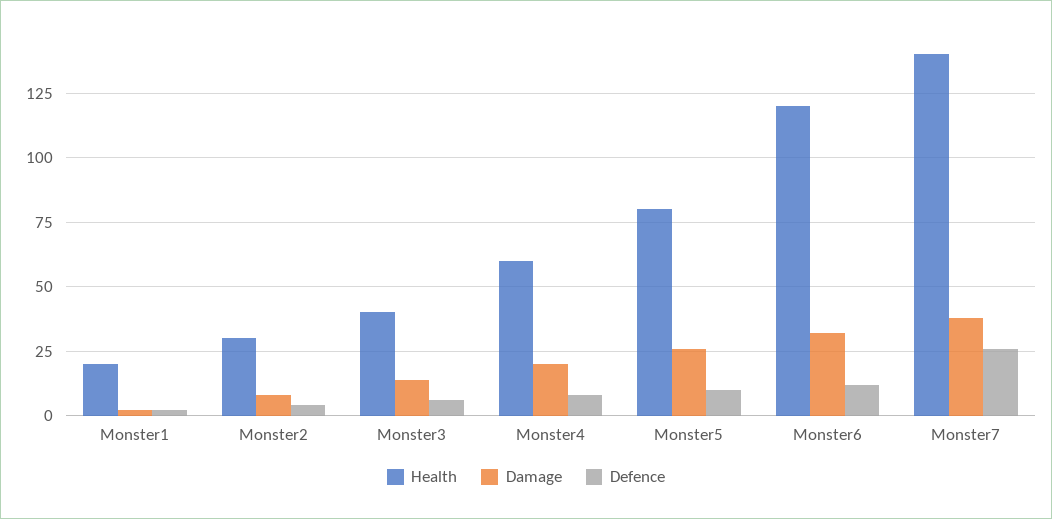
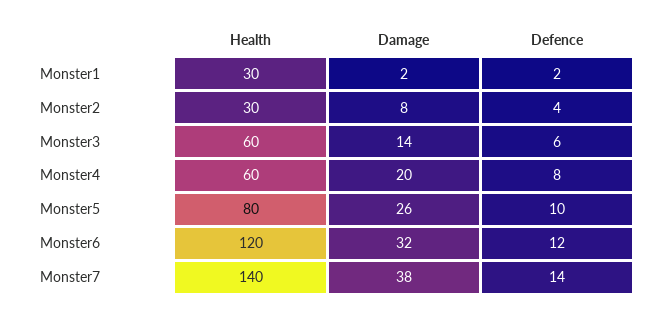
Health, Monster1: 20 -> 30
Health, Monster3: 40 -> 60
Defence, Monster7: 25 -> 14

